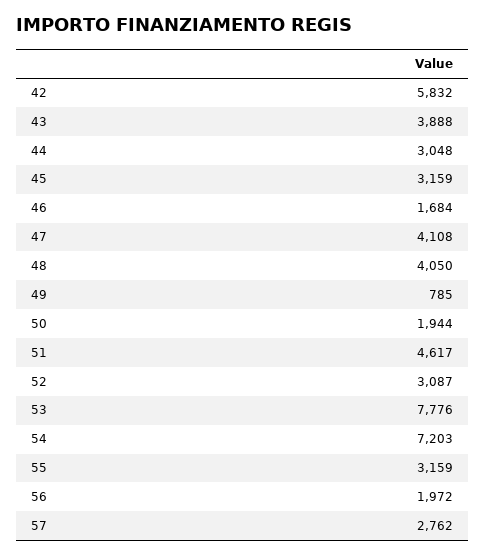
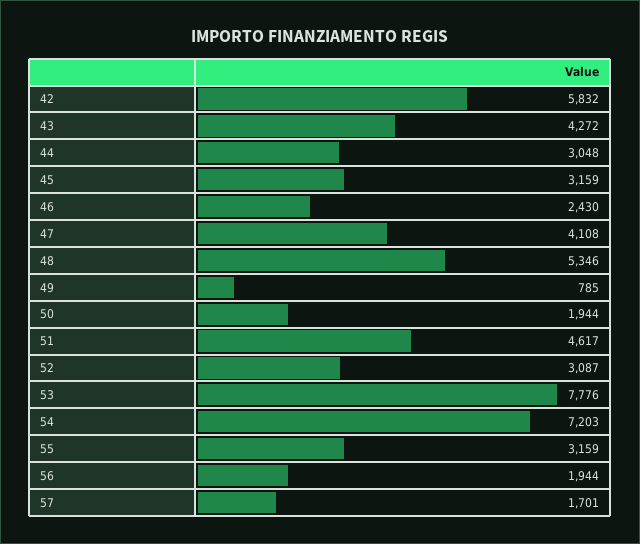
43: 3888 -> 4272
46: 1684 -> 2430
48: 4050 -> 5346
56: 1972 -> 1944
57: 2762 -> 1701

